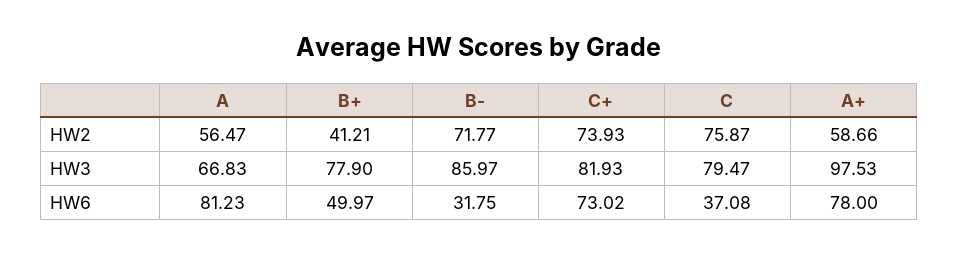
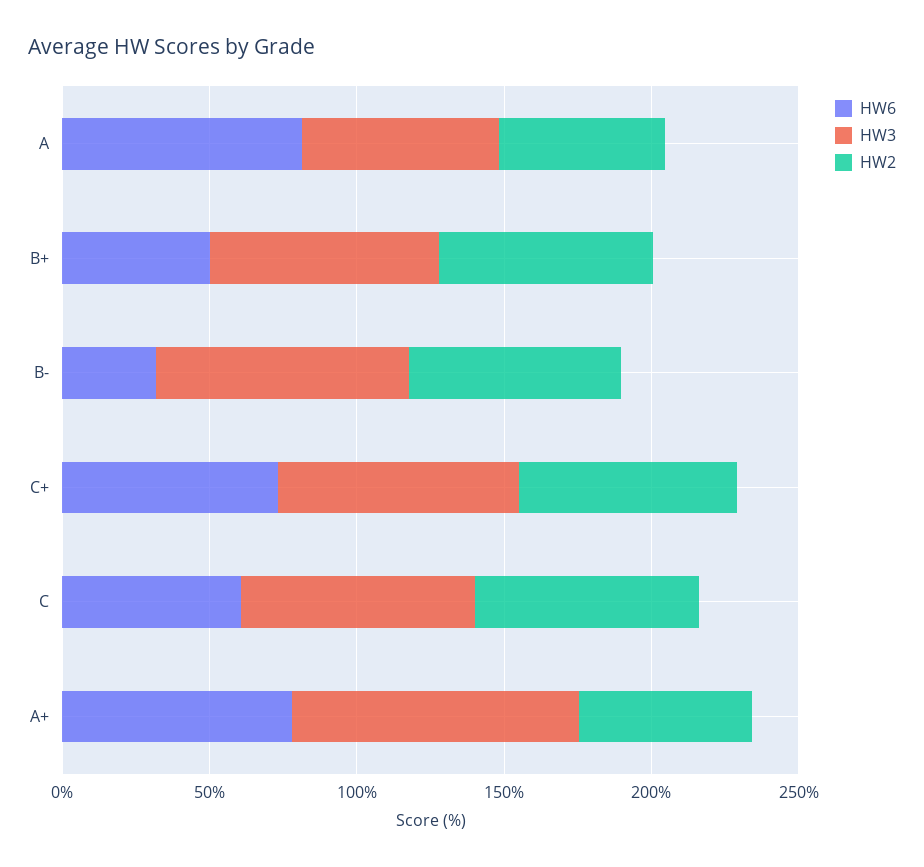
HW2, B+: 41.21 -> 70
HW6, C: 37.08 -> 60

